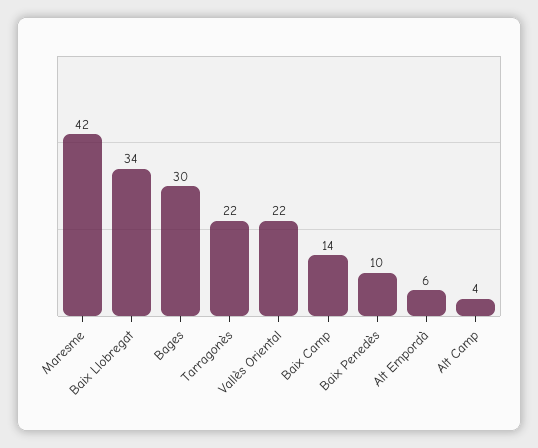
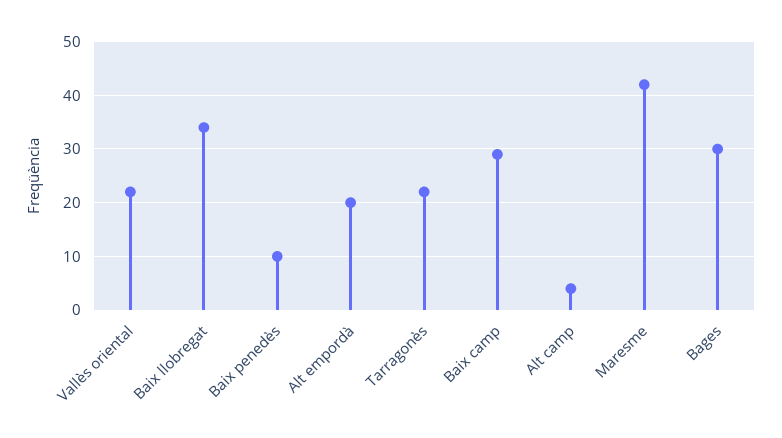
Baix Camp: 14 -> 30
Alt Empordà: 6 -> 20

